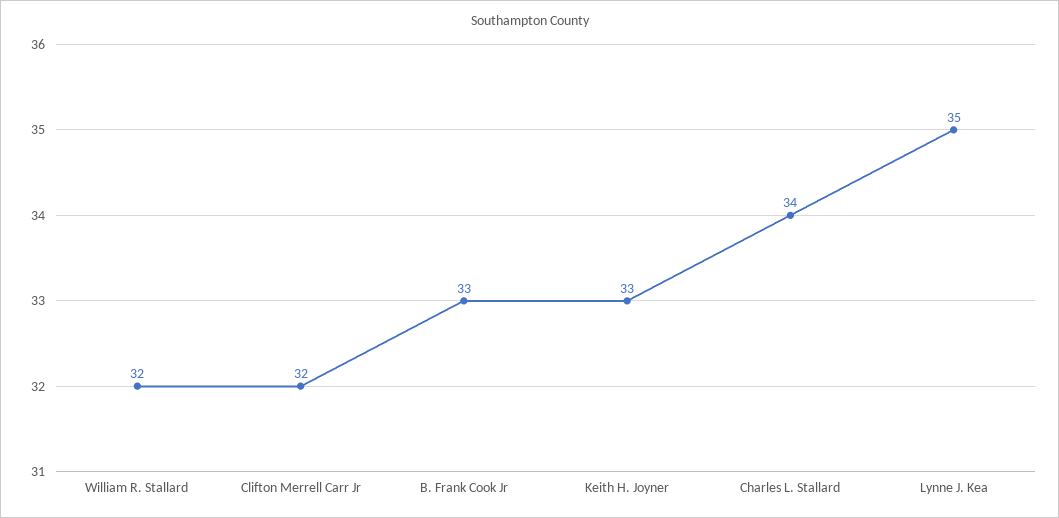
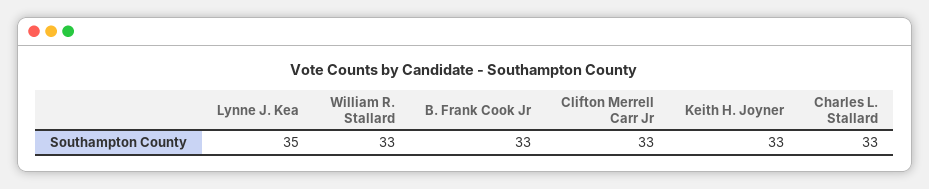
William R. Stallard: 32 -> 33
Clifton Merrell Carr Jr: 32 -> 33
Charles L. Stallard: 34 -> 33

